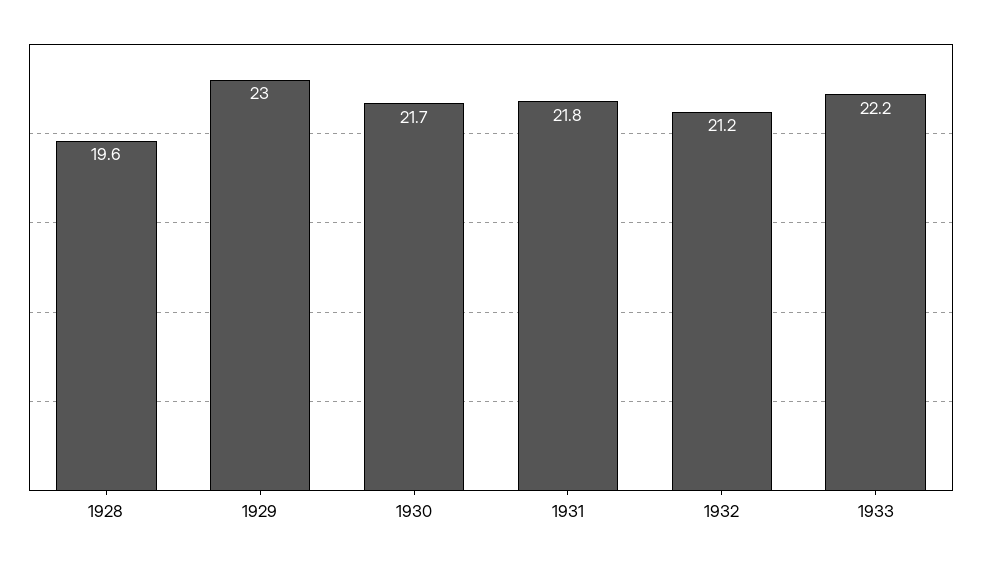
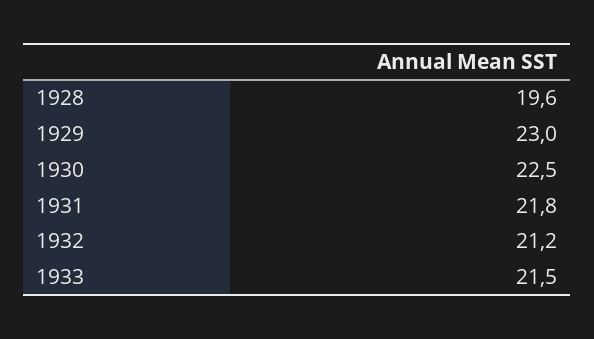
1930: 21.7 -> 22.5
1933: 22.2 -> 21.5

